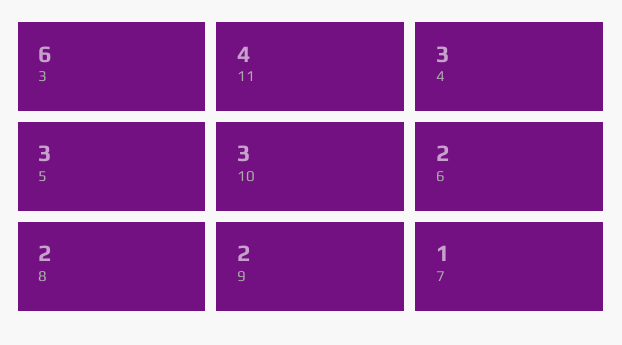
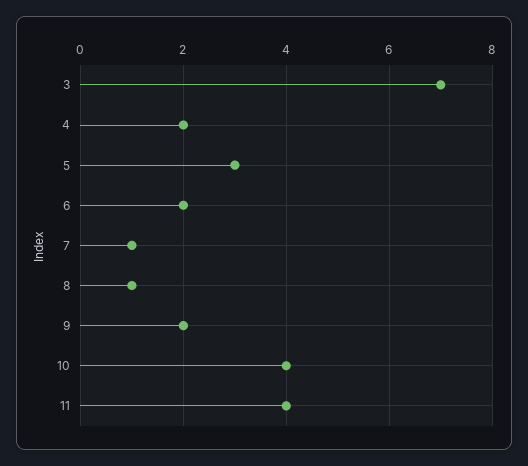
3: 6 -> 7
4: 3 -> 2
10: 3 -> 4
8: 2 -> 1

